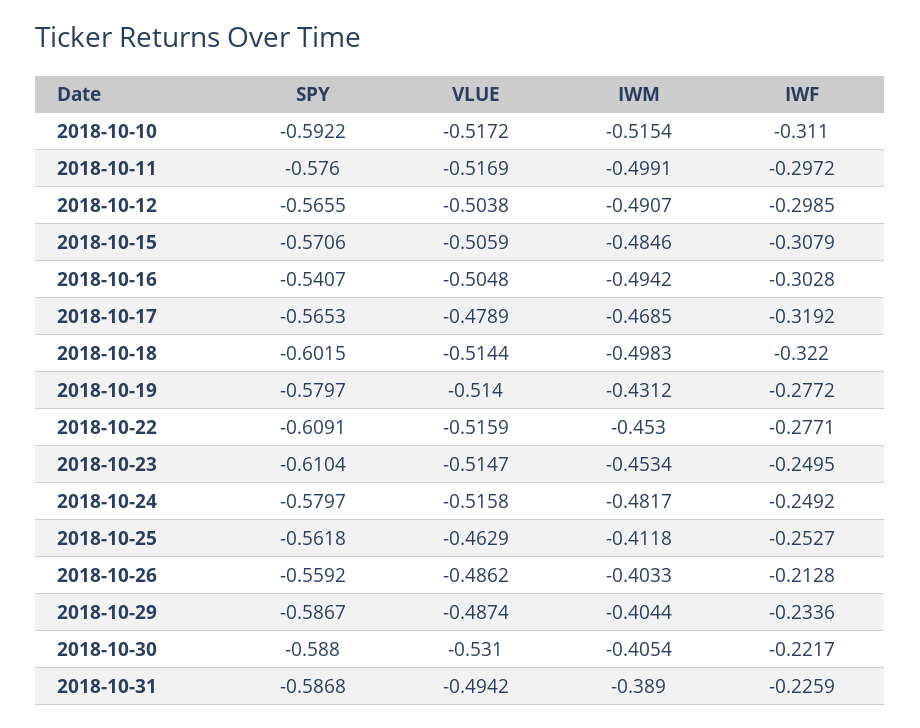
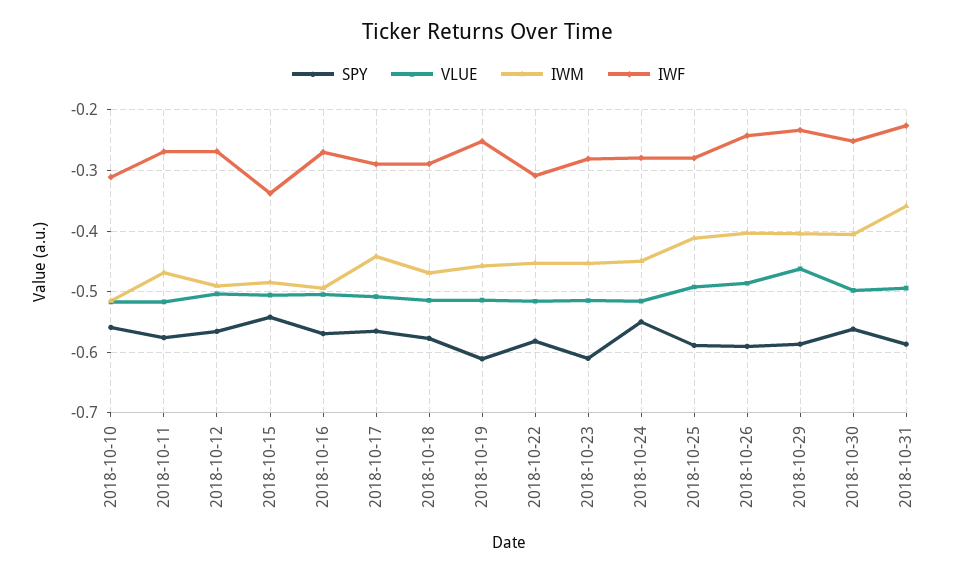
SPY, 2018-10-10: -0.5922 -> -0.56
IWM, 2018-10-11: -0.4991 -> -0.47
IWF, 2018-10-11: -0.2972 -> -0.27
IWF, 2018-10-12: -0.2985 -> -0.27
SPY, 2018-10-15: -0.5706 -> -0.54
IWF, 2018-10-15: -0.3079 -> -0.34
SPY, 2018-10-16: -0.5407 -> -0.57
IWF, 2018-10-16: -0.3028 -> -0.27
VLUE, 2018-10-17: -0.4789 -> -0.51
IWM, 2018-10-17: -0.4685 -> -0.44
IWF, 2018-10-17: -0.3192 -> -0.29
SPY, 2018-10-18: -0.6015 -> -0.58
IWM, 2018-10-18: -0.4983 -> -0.47
IWF, 2018-10-18: -0.322 -> -0.29
SPY, 2018-10-19: -0.5797 -> -0.61
IWM, 2018-10-19: -0.4312 -> -0.46
IWF, 2018-10-19: -0.2772 -> -0.25
SPY, 2018-10-22: -0.6091 -> -0.58
IWF, 2018-10-22: -0.2771 -> -0.31
IWF, 2018-10-23: -0.2495 -> -0.28
SPY, 2018-10-24: -0.5797 -> -0.55
IWM, 2018-10-24: -0.4817 -> -0.45
IWF, 2018-10-24: -0.2492 -> -0.28
SPY, 2018-10-25: -0.5618 -> -0.59
VLUE, 2018-10-25: -0.4629 -> -0.49
IWF, 2018-10-25: -0.2527 -> -0.28
SPY, 2018-10-26: -0.5592 -> -0.59
IWF, 2018-10-26: -0.2128 -> -0.24
VLUE, 2018-10-29: -0.4874 -> -0.46
SPY, 2018-10-30: -0.588 -> -0.56
VLUE, 2018-10-30: -0.531 -> -0.5
IWF, 2018-10-30: -0.2217 -> -0.25
IWM, 2018-10-31: -0.389 -> -0.36

